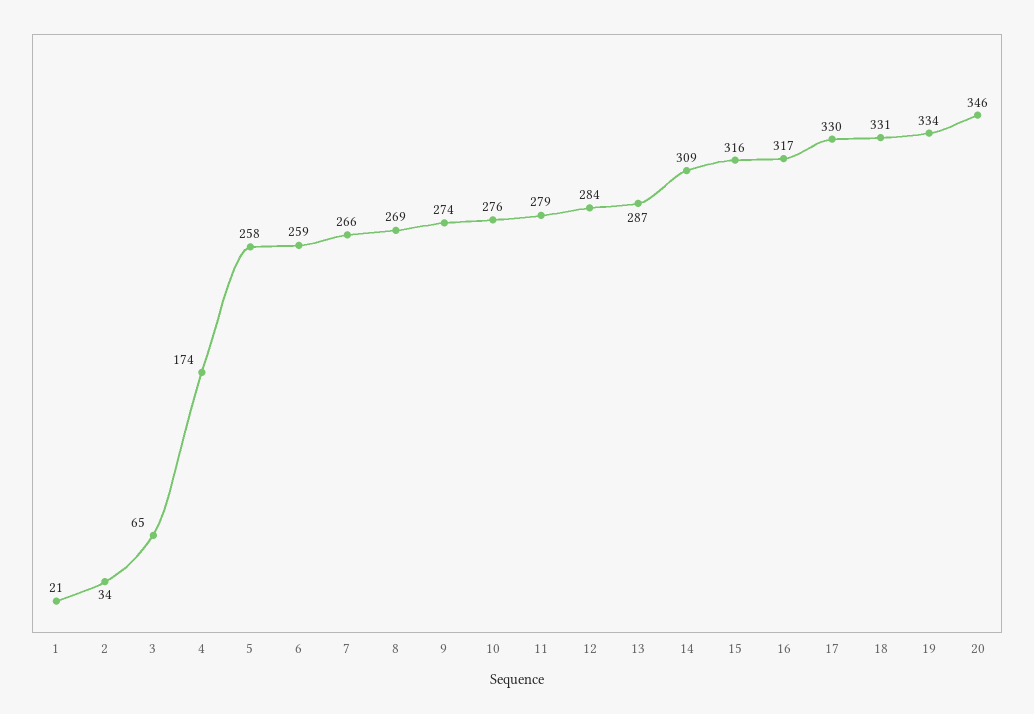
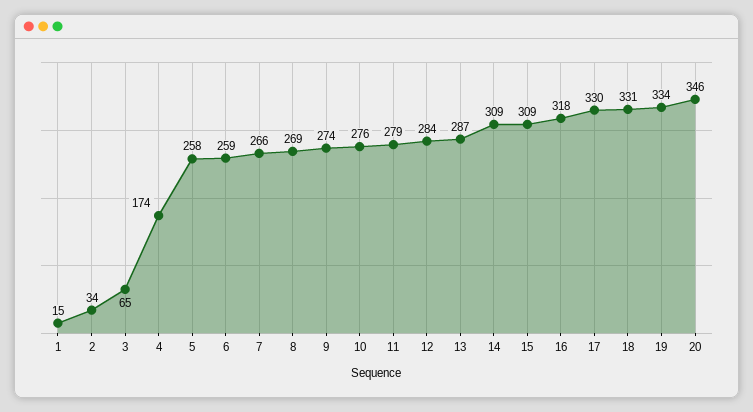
1: 21 -> 15
15: 316 -> 309
16: 317 -> 318

